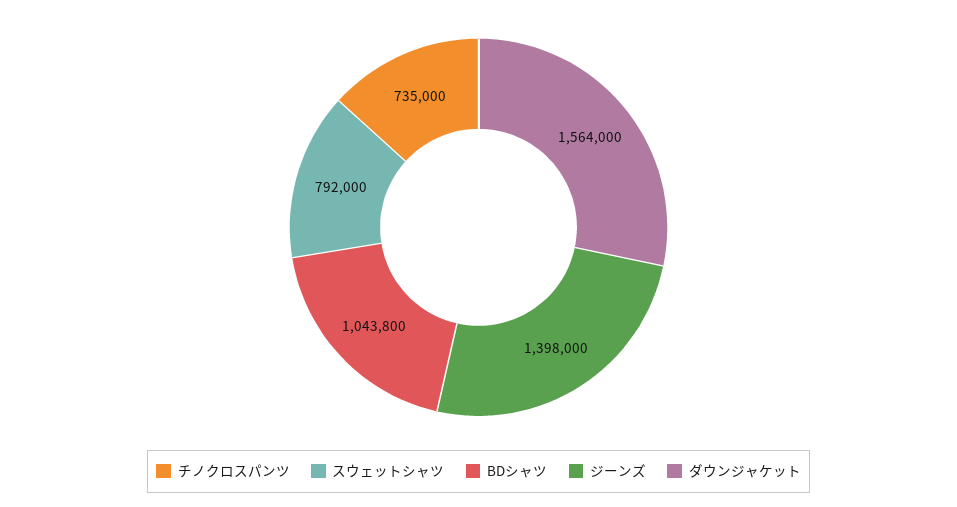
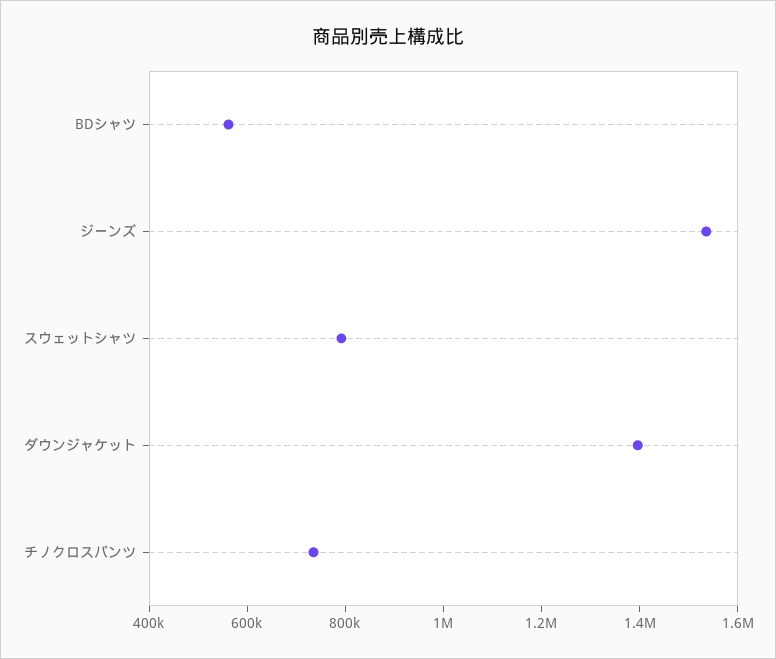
BDシャツ: 1043800 -> 550000
ジーンズ: 1398000 -> 1550000
ダウンジャケット: 1564000 -> 1400000

